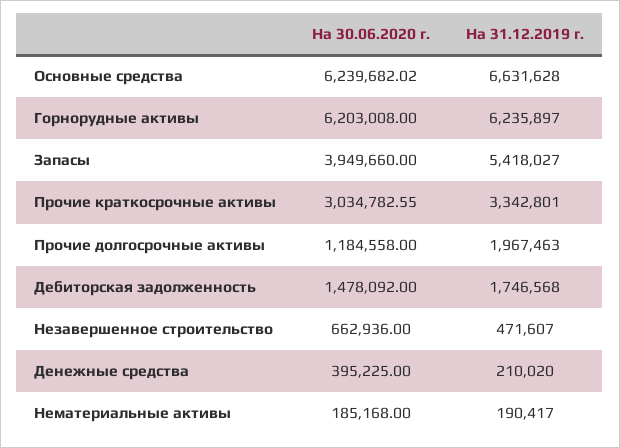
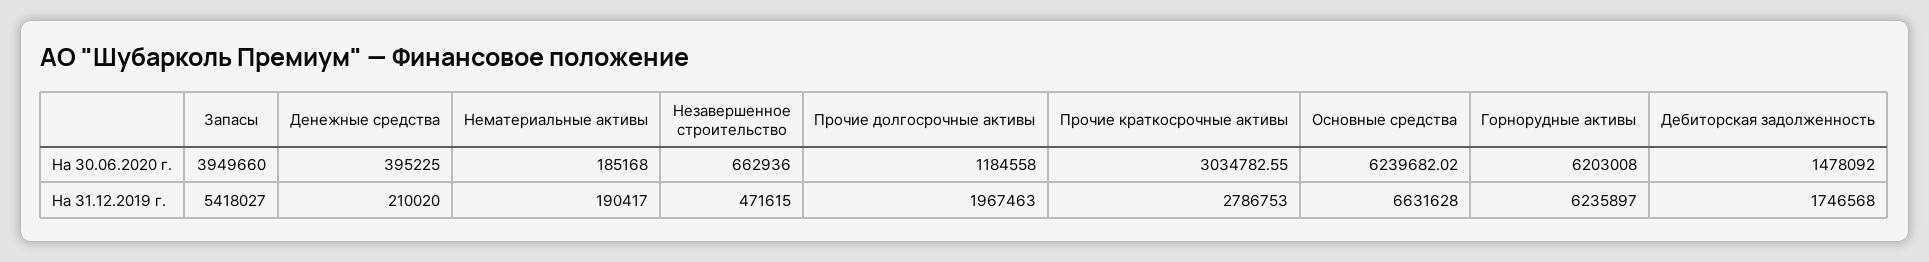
На 31.12.2019 г., Прочие краткосрочные активы: 3342801 -> 2786753
На 31.12.2019 г., Незавершенное строительство: 471607 -> 471615

